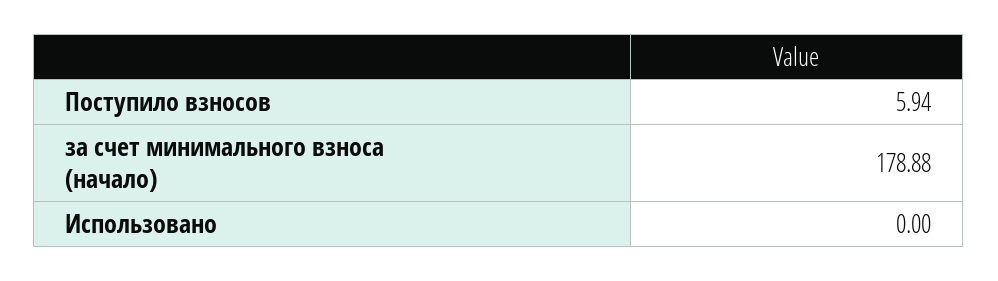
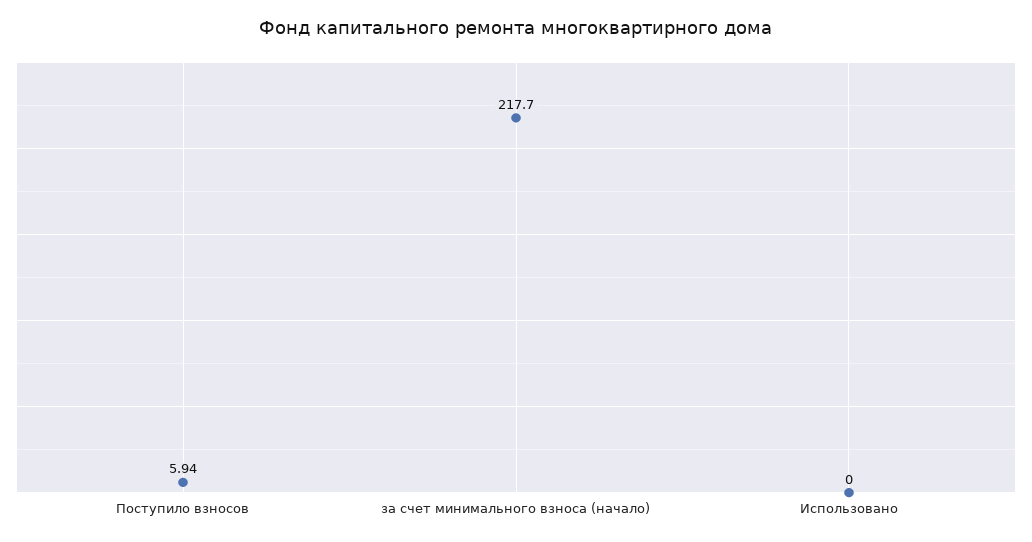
за счет минимального взноса (начало): 178.88 -> 217.7

